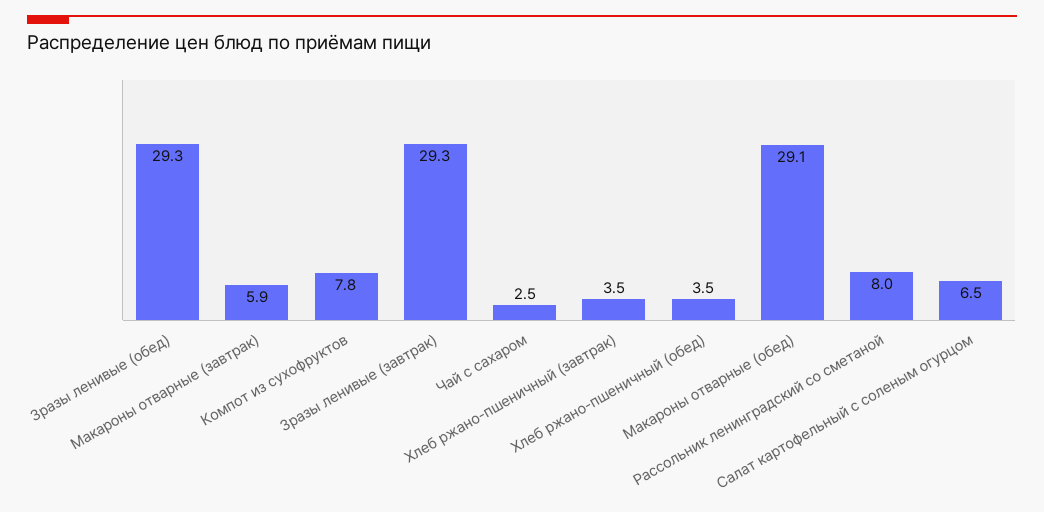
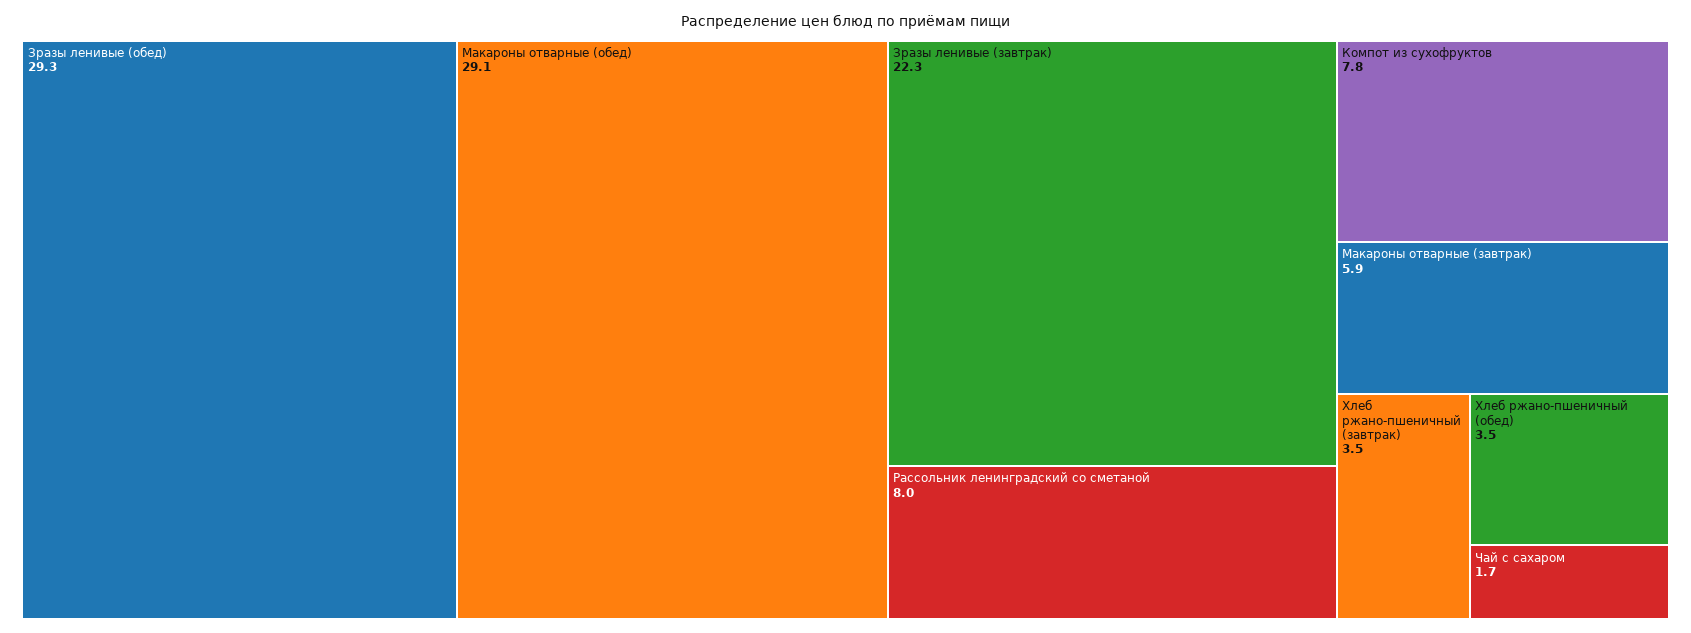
Зразы ленивые (завтрак): 29.3 -> 22.3
Чай с сахаром: 2.5 -> 1.7
Салат картофельный с соленым огурцом: 6.5 -> none

